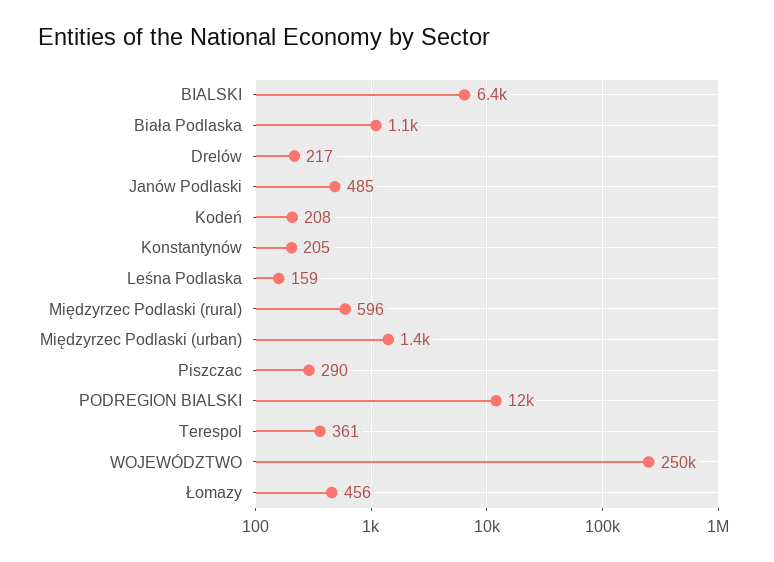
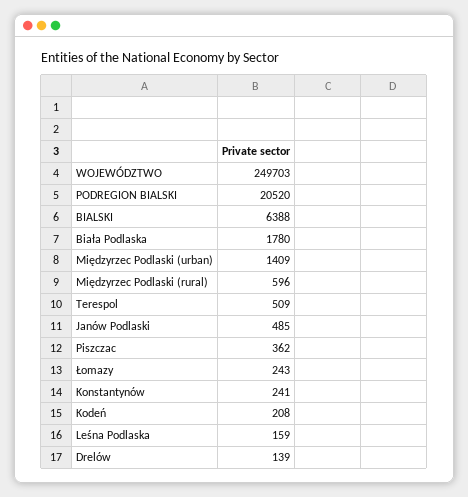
Biała Podlaska: 1100 -> 1780
Drelów: 217 -> 139
Konstantynów: 205 -> 241
Piszczac: 290 -> 362
PODREGION BIALSKI: 12000 -> 20520
Terespol: 361 -> 509
Łomazy: 456 -> 243

